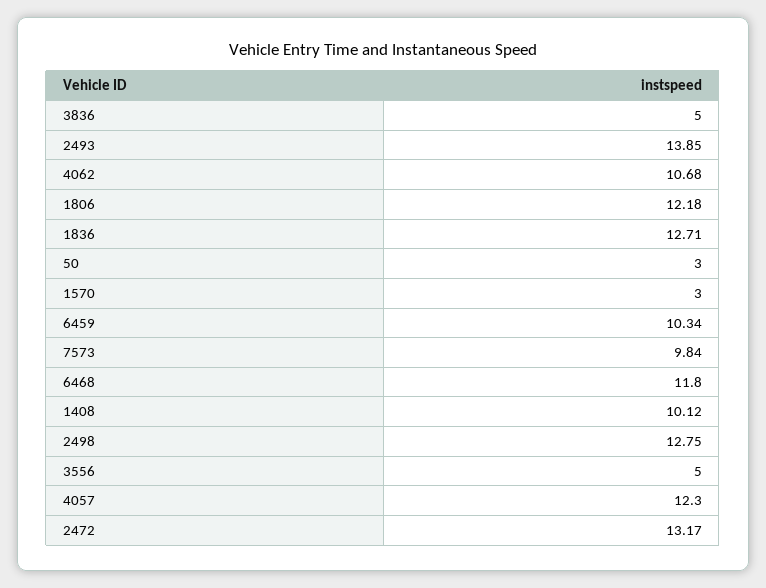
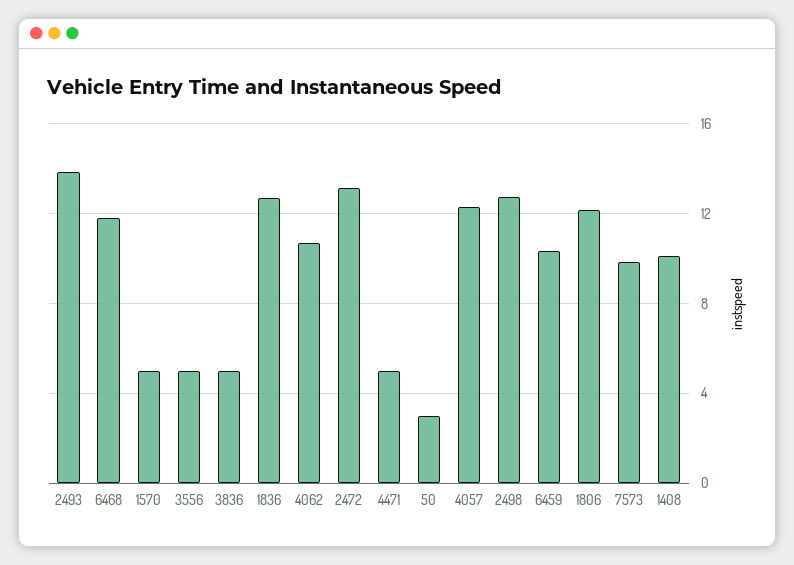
1570: 3 -> 5
4471: none -> 5

